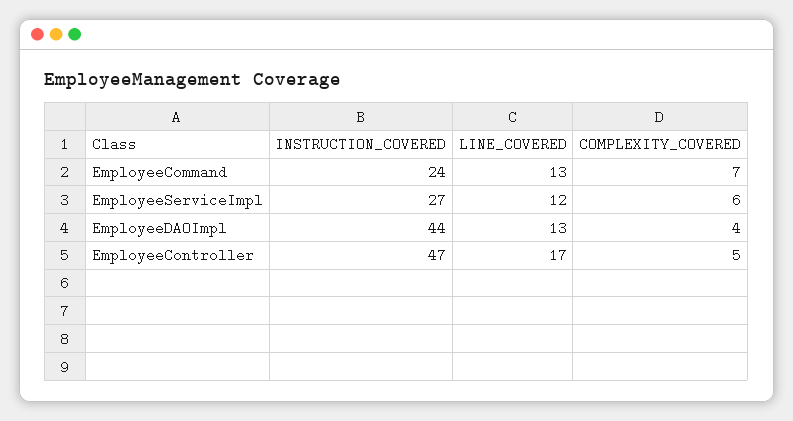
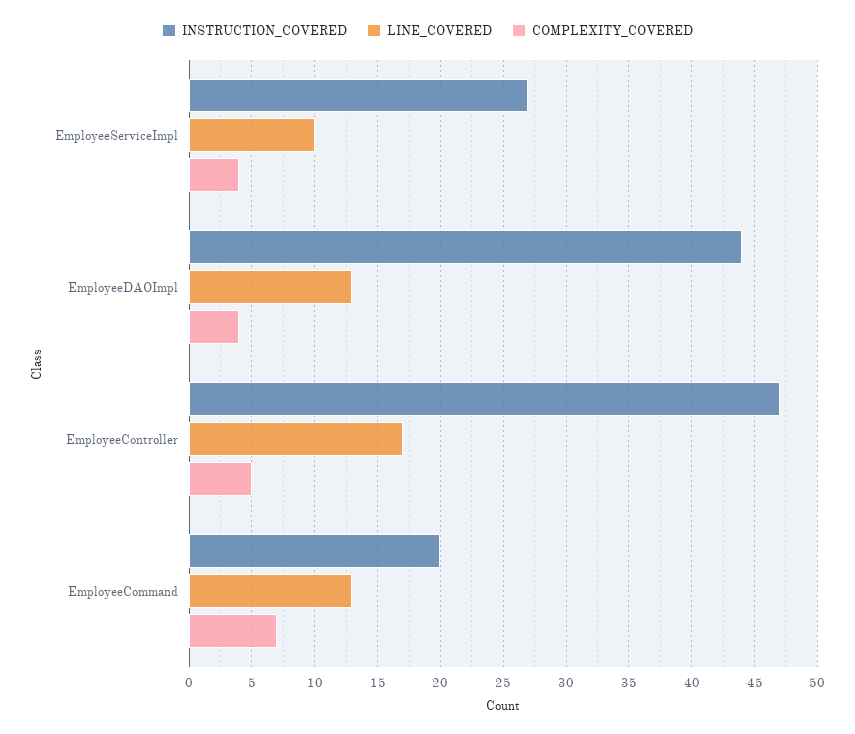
INSTRUCTION_COVERED, EmployeeCommand: 24 -> 20
LINE_COVERED, EmployeeServiceImpl: 12 -> 10
COMPLEXITY_COVERED, EmployeeServiceImpl: 6 -> 4

